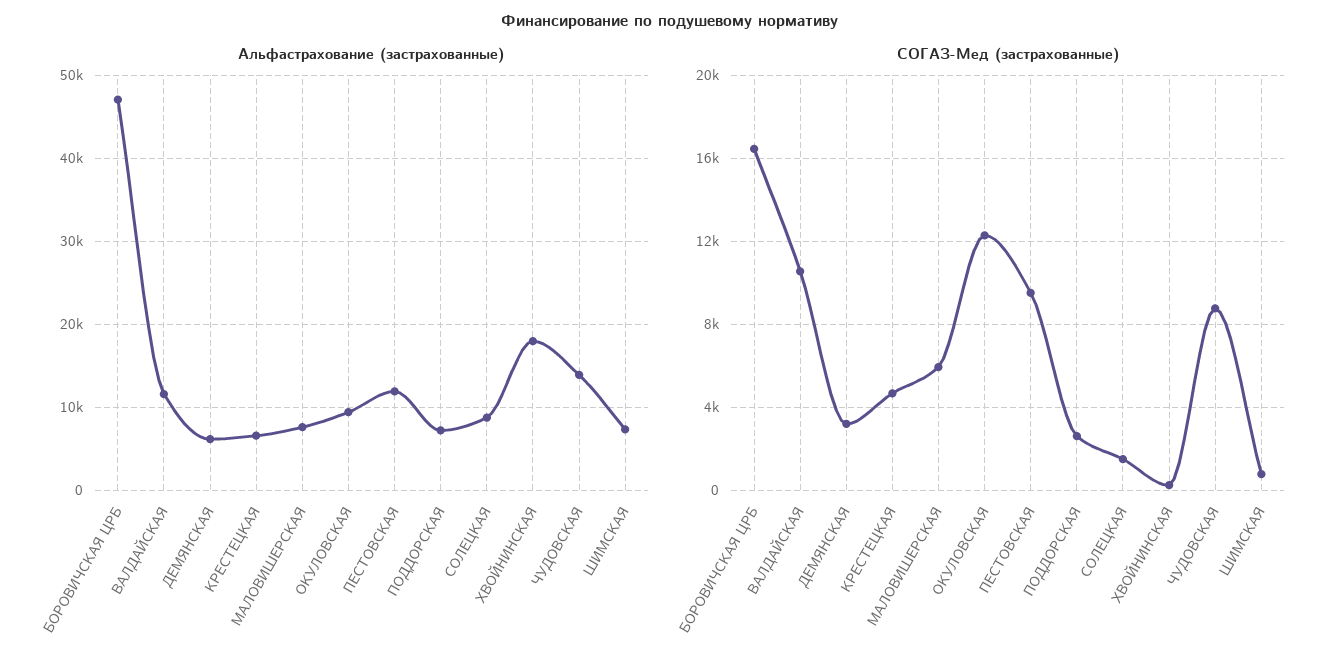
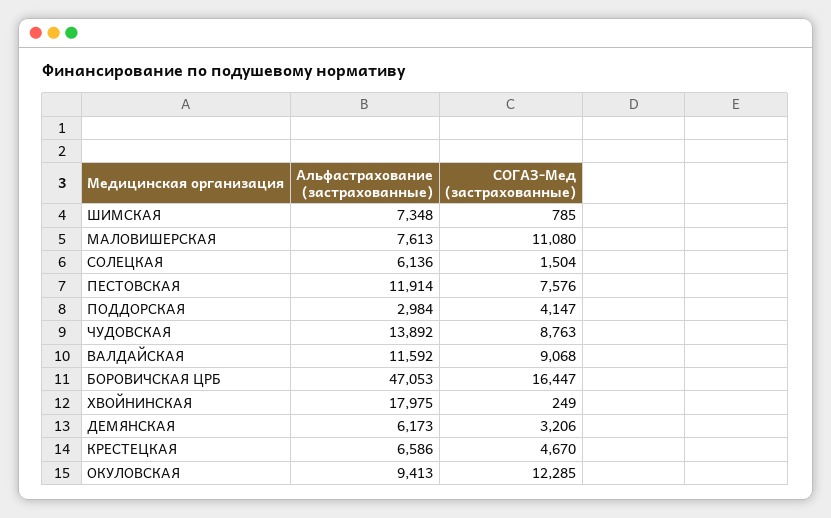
Альфастрахование (застрахованные), ПОДДОРСКАЯ: 7000 -> 2984
Альфастрахование (застрахованные), СОЛЕЦКАЯ: 9000 -> 6136
СОГАЗ-Мед (застрахованные), ВАЛДАЙСКАЯ: 10500 -> 9068
СОГАЗ-Мед (застрахованные), МАЛОВИШЕРСКАЯ: 6000 -> 11080
СОГАЗ-Мед (застрахованные), ПЕСТОВСКАЯ: 9500 -> 7576
СОГАЗ-Мед (застрахованные), ПОДДОРСКАЯ: 2500 -> 4147

